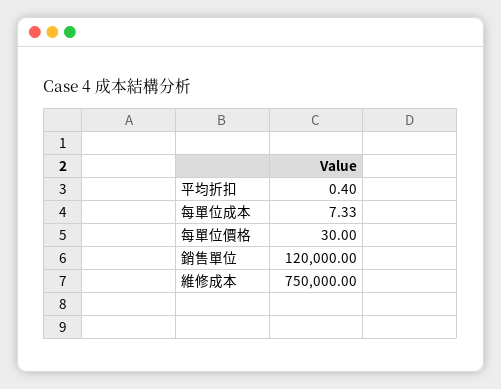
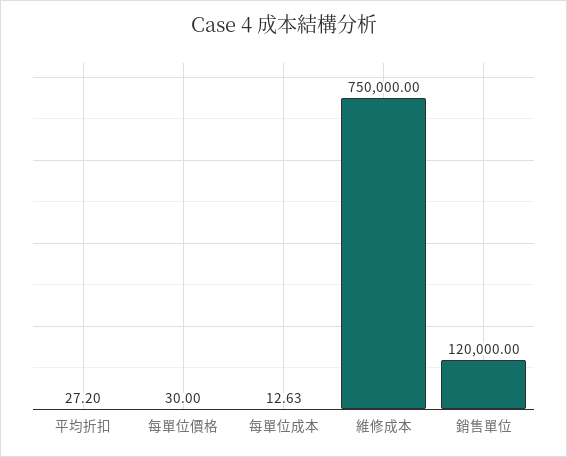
平均折扣: 0.4 -> 27.2
每單位成本: 7.33 -> 12.63

